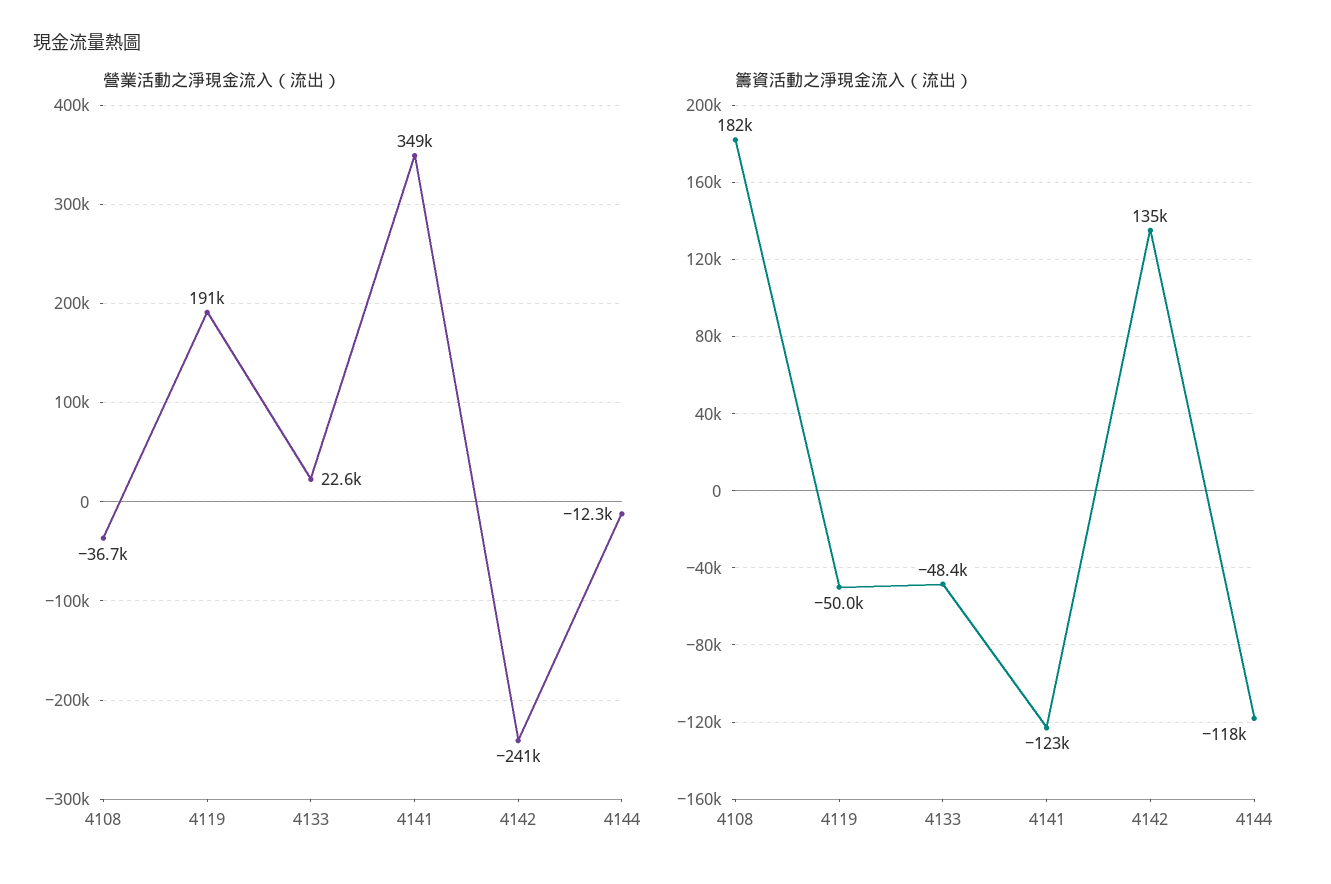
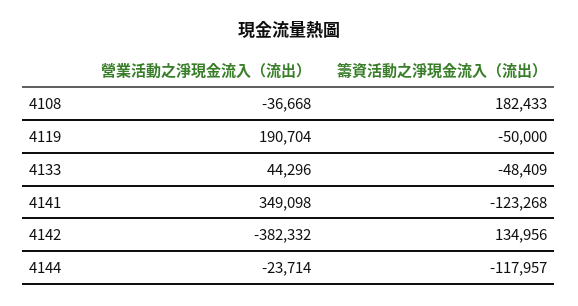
營業活動之淨現金流入（流出）, 4133: 22600 -> 44296
營業活動之淨現金流入（流出）, 4142: -241000 -> -382332
營業活動之淨現金流入（流出）, 4144: -12300 -> -23714

